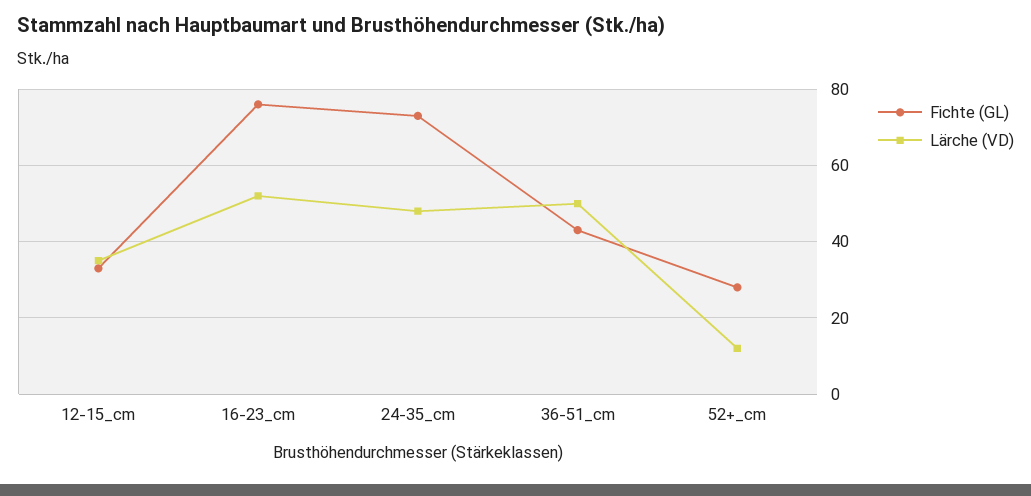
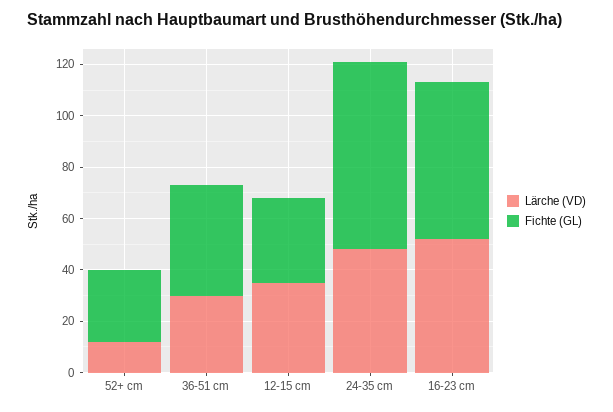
Fichte (GL), 16-23_cm: 75 -> 60
Lärche (VD), 36-51_cm: 50 -> 30

